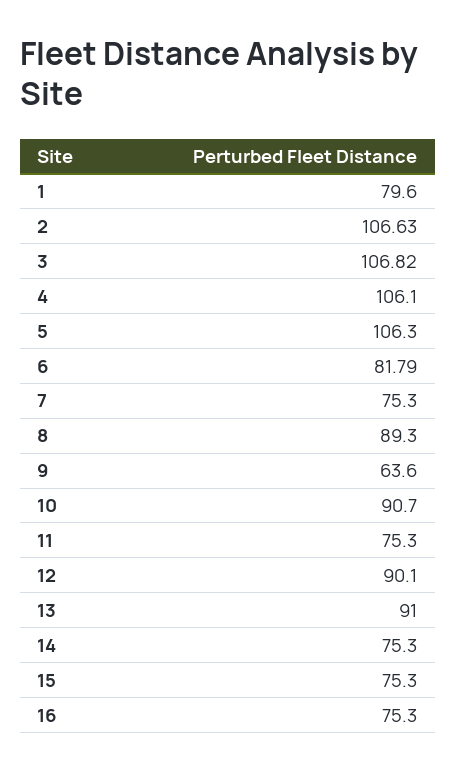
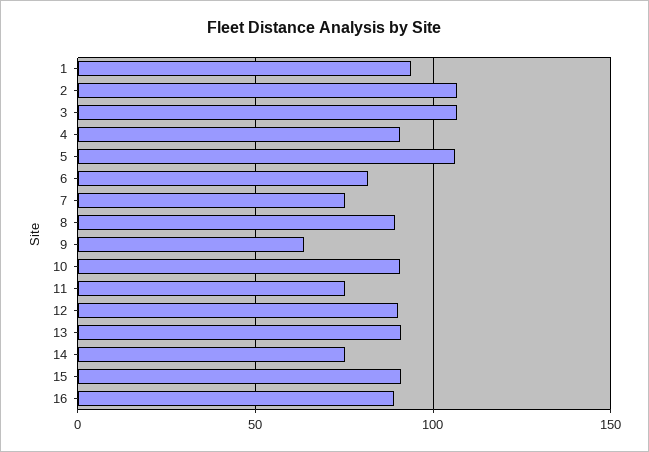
1: 79.6 -> 95
4: 106.1 -> 90
15: 75.3 -> 90
16: 75.3 -> 90

